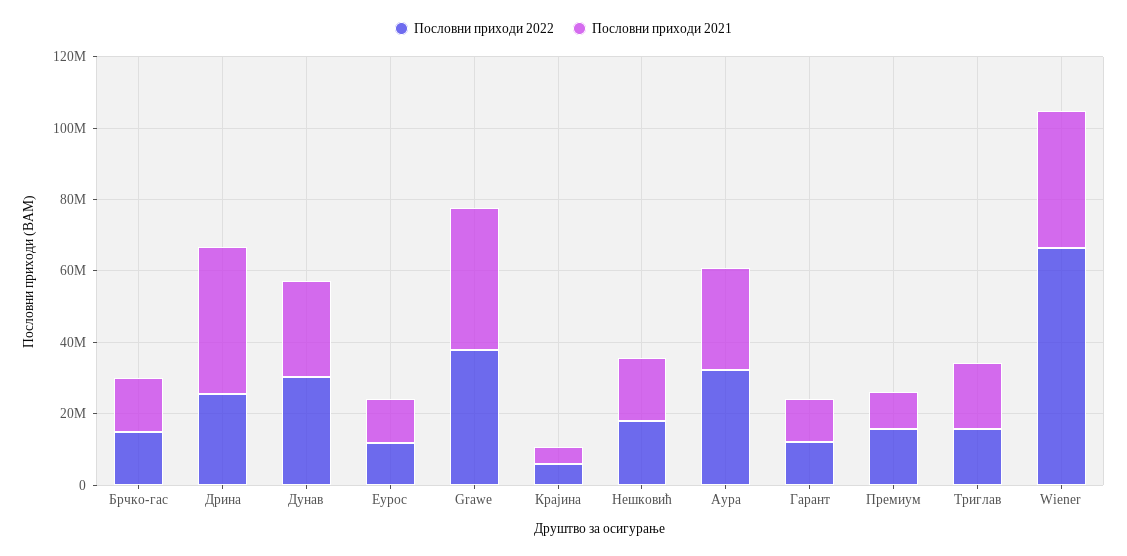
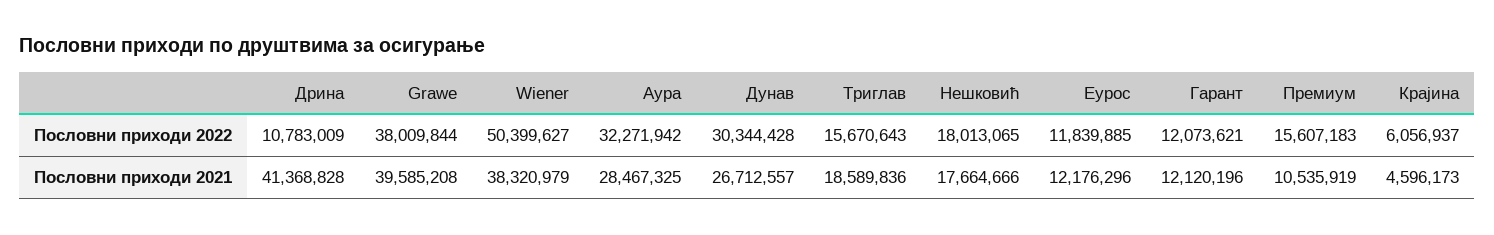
Пословни приходи 2022, Брчко-гас: 15000000 -> none
Пословни приходи 2021, Брчко-гас: 15000000 -> none
Пословни приходи 2022, Дрина: 25000000 -> 10783009
Пословни приходи 2022, Wiener: 65000000 -> 50399627

